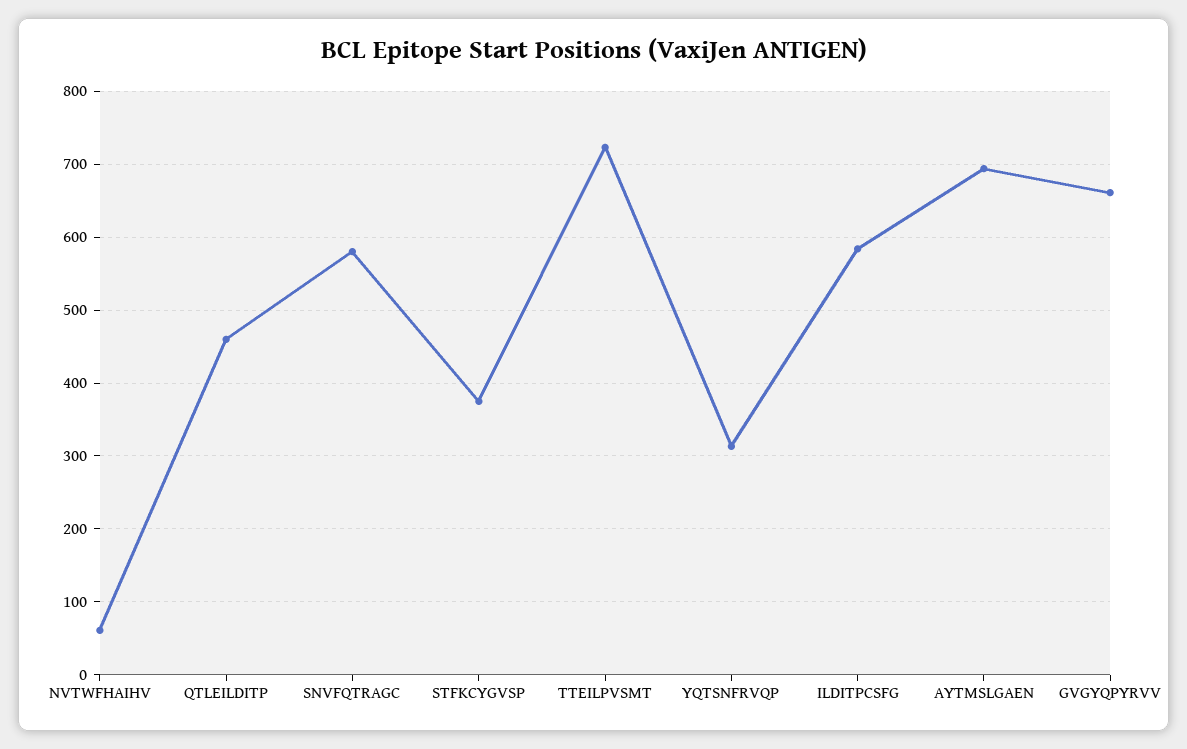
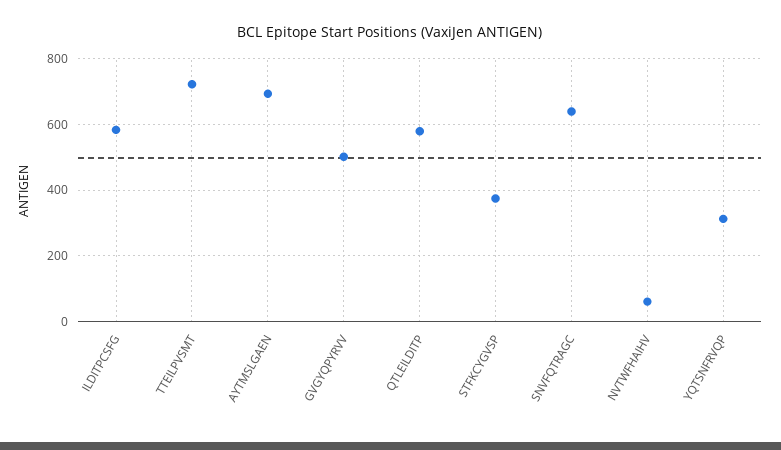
QTLEILDITP: 460 -> 580
SNVFQTRAGC: 580 -> 640
GVGYQPYRVV: 660 -> 500

